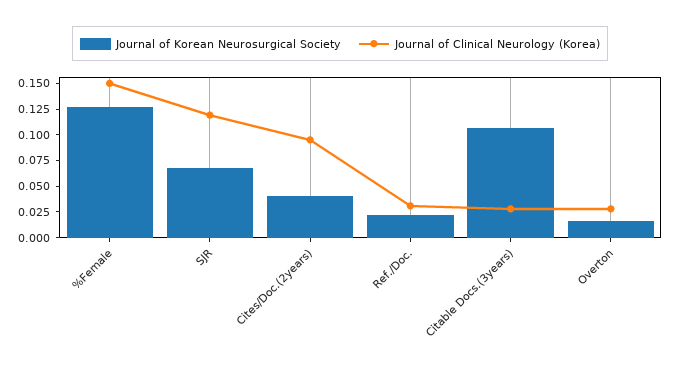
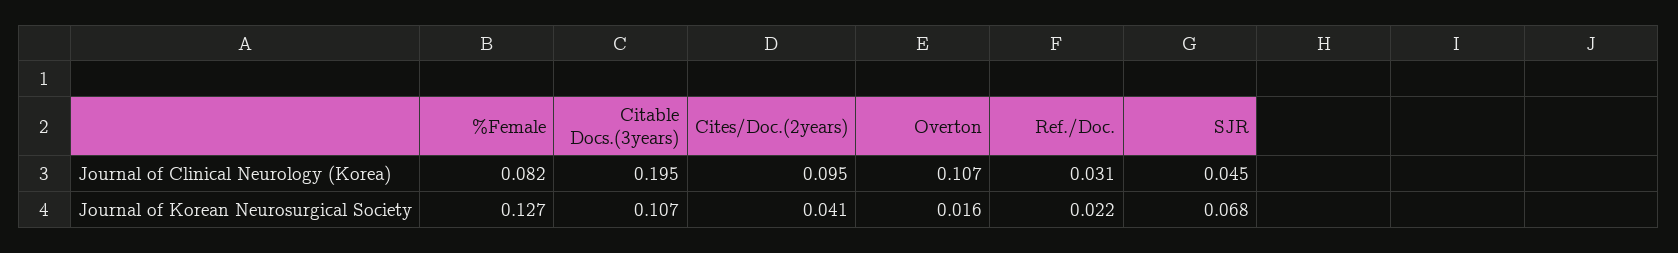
Journal of Clinical Neurology (Korea), %Female: 0.15 -> 0.082
Journal of Clinical Neurology (Korea), SJR: 0.125 -> 0.045
Journal of Clinical Neurology (Korea), Citable Docs.(3years): 0.025 -> 0.195
Journal of Clinical Neurology (Korea), Overton: 0.025 -> 0.107

